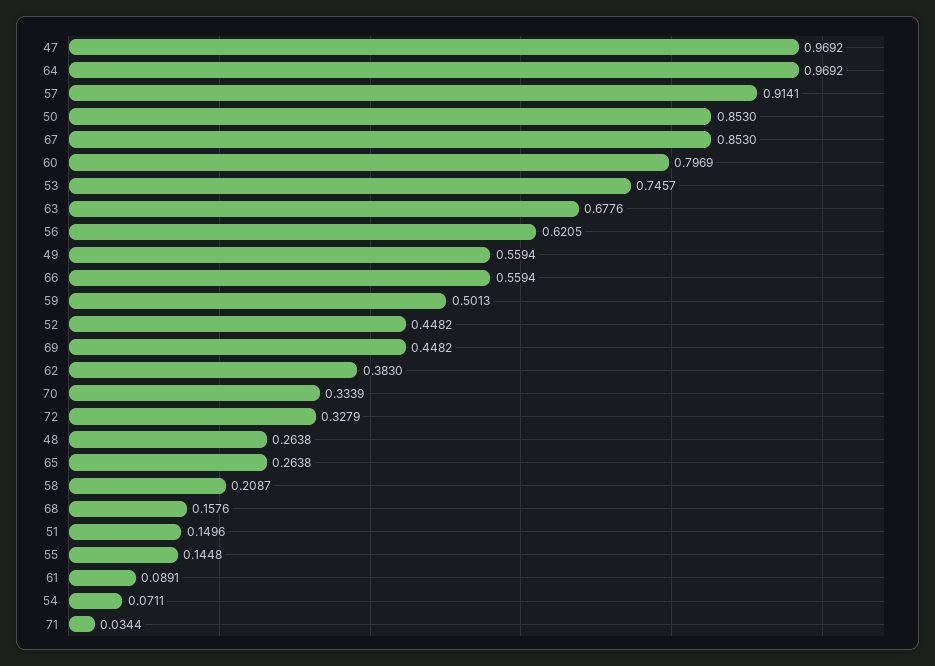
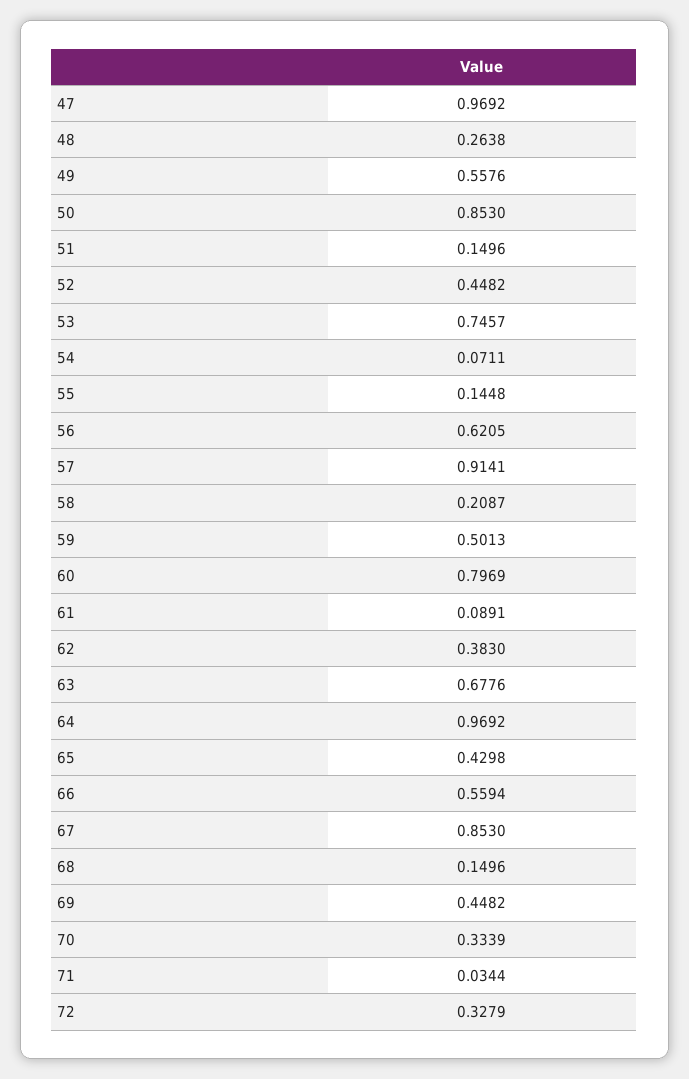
49: 0.5594 -> 0.5576
65: 0.2638 -> 0.4298
68: 0.1576 -> 0.1496

